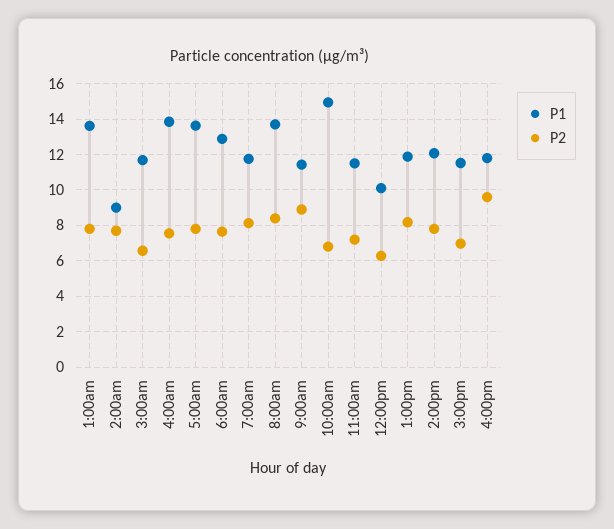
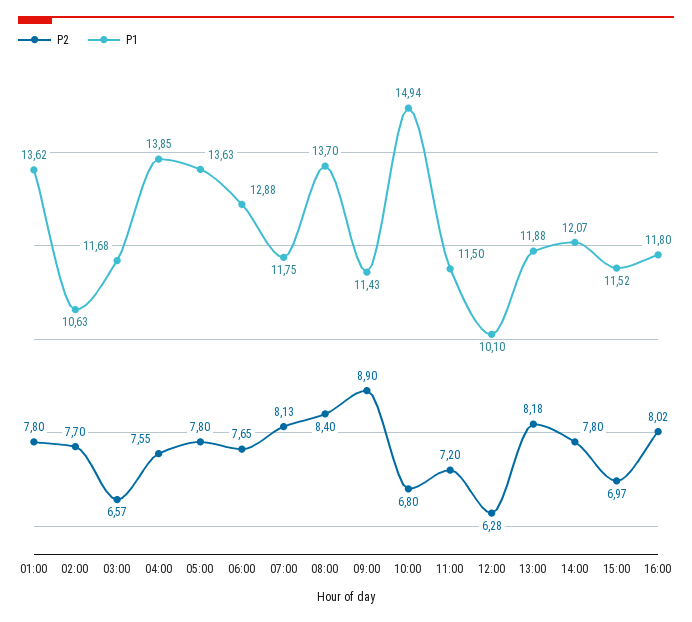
P1, 2:00am: 9 -> 10.63
P2, 4:00pm: 9.5 -> 8.02

